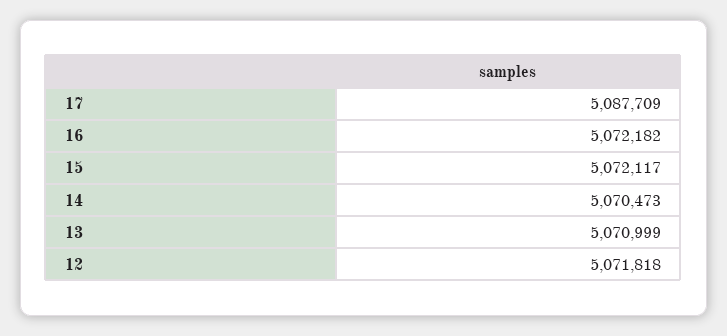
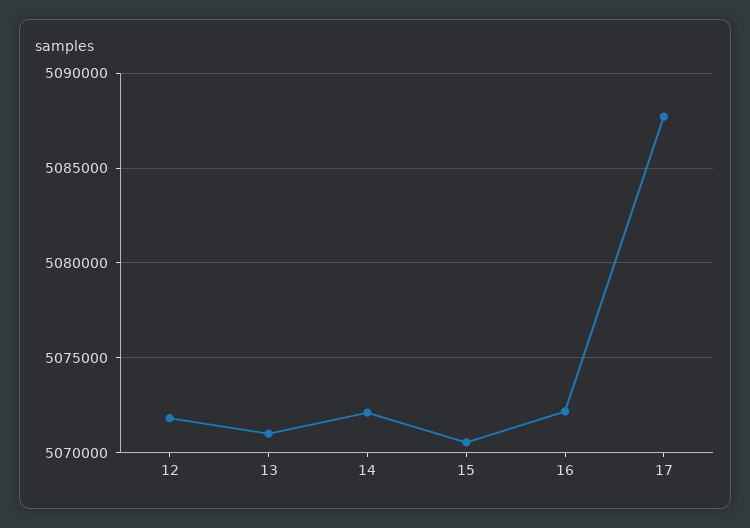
15: 5072117 -> 5070500
14: 5070473 -> 5072000

